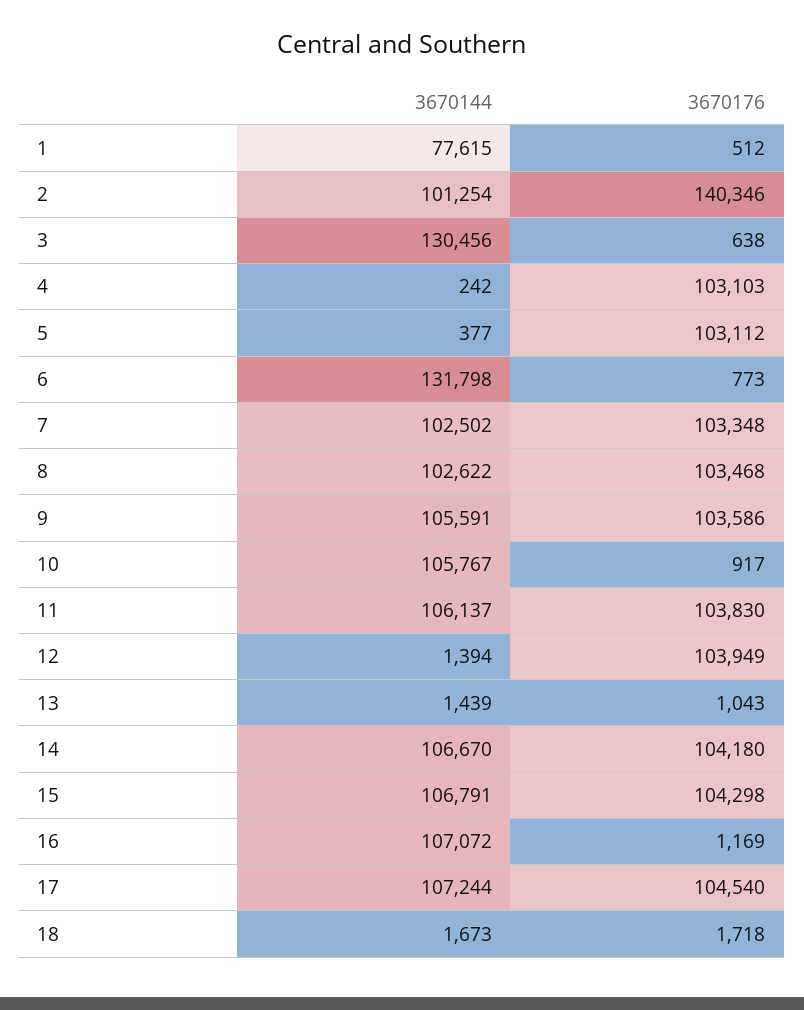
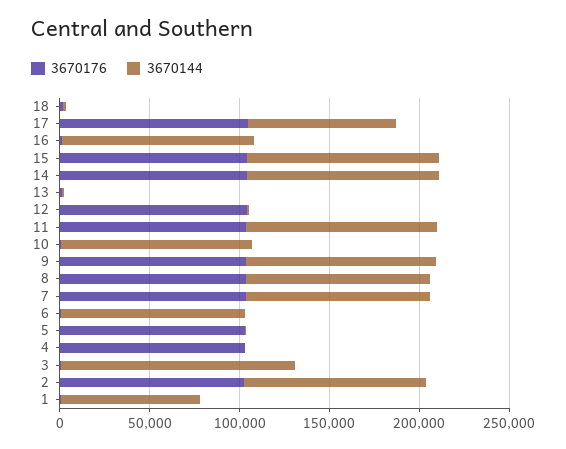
3670176, 2: 140346 -> 100000
3670144, 6: 131798 -> 100000
3670144, 17: 107244 -> 80000

